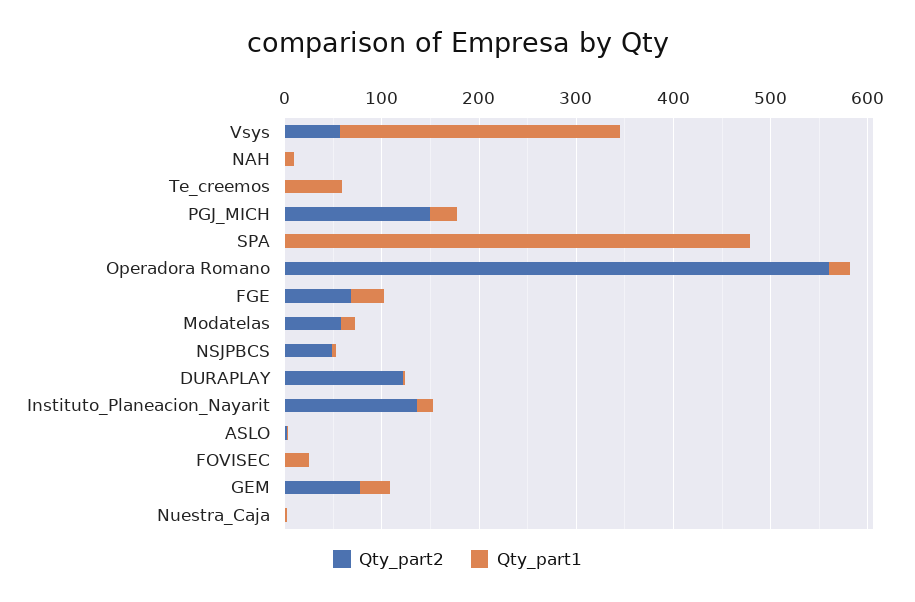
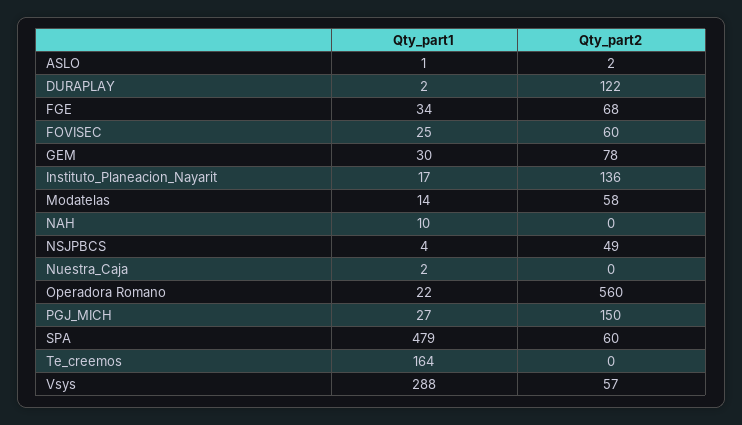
Qty_part1, Te_creemos: 60 -> 164
Qty_part2, SPA: 0 -> 60
Qty_part2, FOVISEC: 0 -> 60

